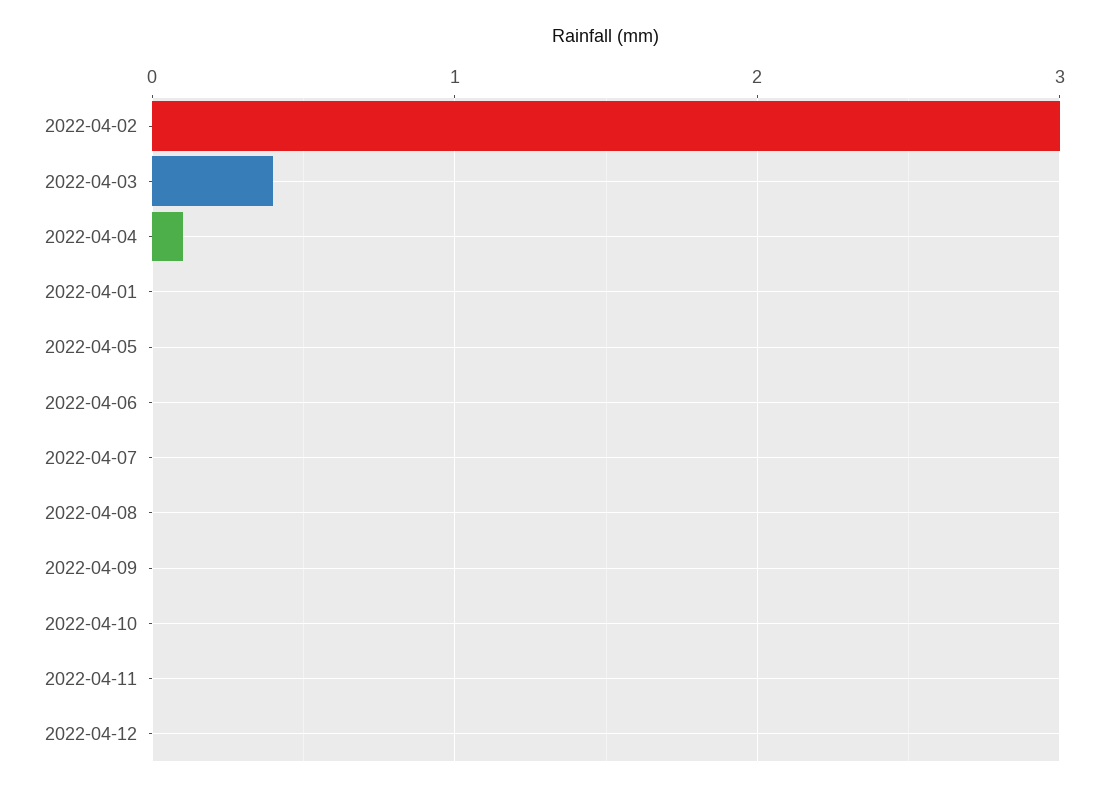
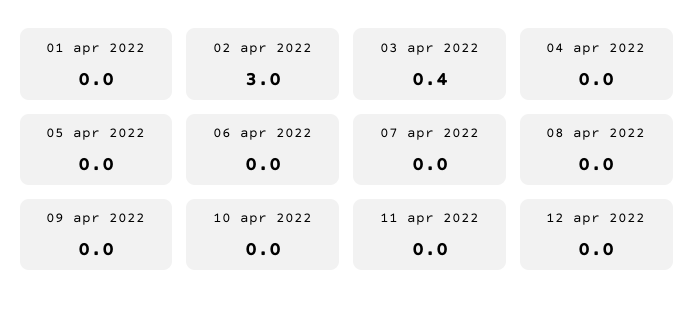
2022-04-04: 0.1 -> 0

